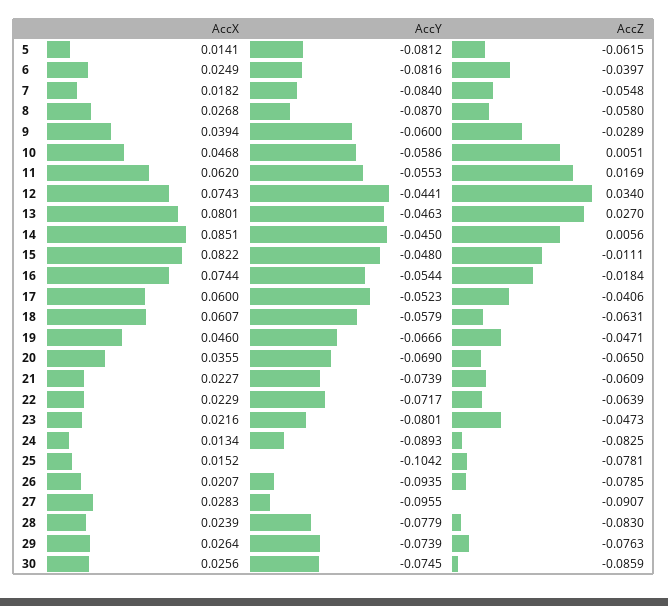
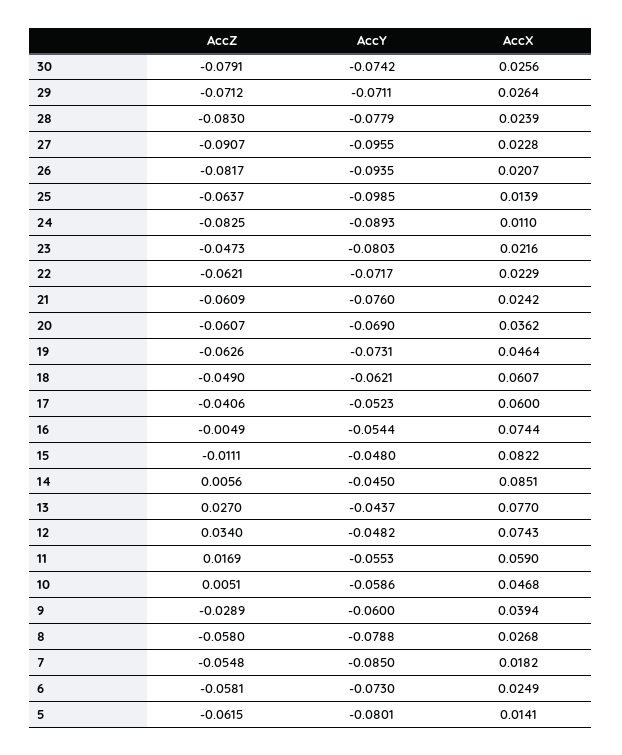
AccY, 5: -0.0812 -> -0.0801
AccY, 6: -0.0816 -> -0.073
AccZ, 6: -0.0397 -> -0.0581
AccY, 7: -0.084 -> -0.085
AccY, 8: -0.087 -> -0.0788
AccX, 11: 0.062 -> 0.059
AccY, 12: -0.0441 -> -0.0482
AccX, 13: 0.0801 -> 0.077
AccY, 13: -0.0463 -> -0.0437
AccZ, 16: -0.0184 -> -0.0049
AccY, 18: -0.0579 -> -0.0621
AccZ, 18: -0.0631 -> -0.049
AccX, 19: 0.046 -> 0.0464
AccY, 19: -0.0666 -> -0.0731
AccZ, 19: -0.0471 -> -0.0626
AccX, 20: 0.0355 -> 0.0362
AccZ, 20: -0.065 -> -0.0607
AccX, 21: 0.0227 -> 0.0242
AccY, 21: -0.0739 -> -0.076
AccZ, 22: -0.0639 -> -0.0621
AccY, 23: -0.0801 -> -0.0803
AccX, 24: 0.0134 -> 0.011
AccX, 25: 0.0152 -> 0.0139
AccY, 25: -0.1042 -> -0.0985
AccZ, 25: -0.0781 -> -0.0637
AccZ, 26: -0.0785 -> -0.0817
AccX, 27: 0.0283 -> 0.0228
AccY, 29: -0.0739 -> -0.0711
AccZ, 29: -0.0763 -> -0.0712
AccY, 30: -0.0745 -> -0.0742
AccZ, 30: -0.0859 -> -0.0791

